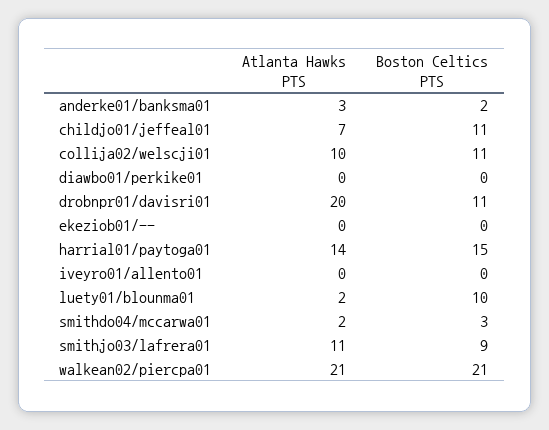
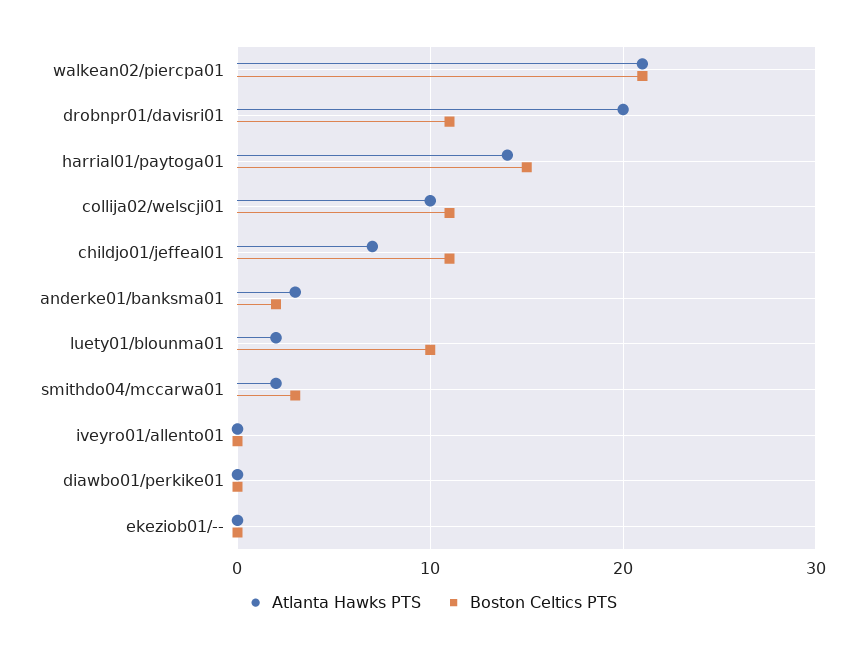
Atlanta Hawks PTS, smithjo03/lafrera01: 11 -> none
Boston Celtics PTS, smithjo03/lafrera01: 9 -> none

